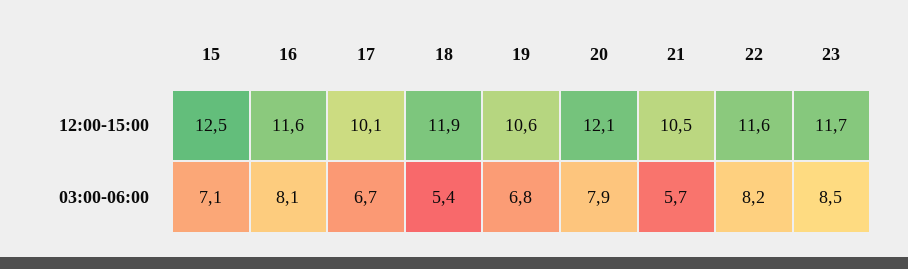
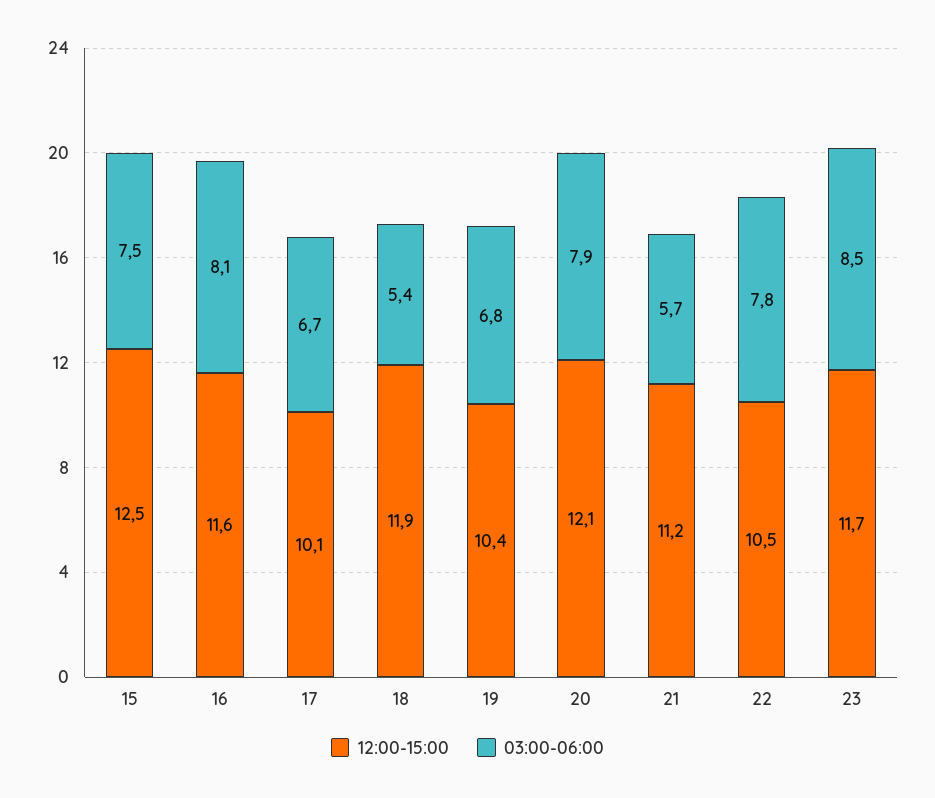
12:00-15:00, 19: 10.6 -> 10.4
12:00-15:00, 21: 10.5 -> 11.2
12:00-15:00, 22: 11.6 -> 10.5
03:00-06:00, 15: 7.1 -> 7.5
03:00-06:00, 22: 8.2 -> 7.8

